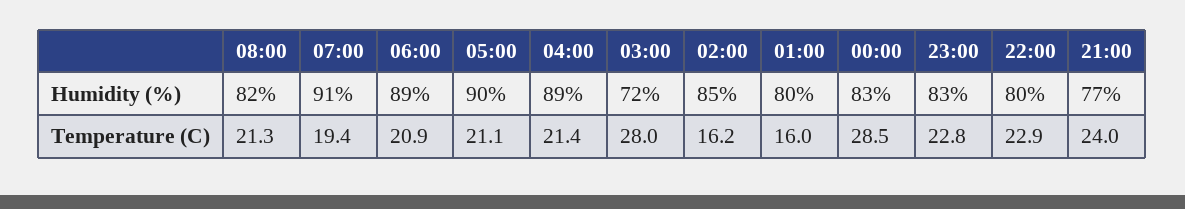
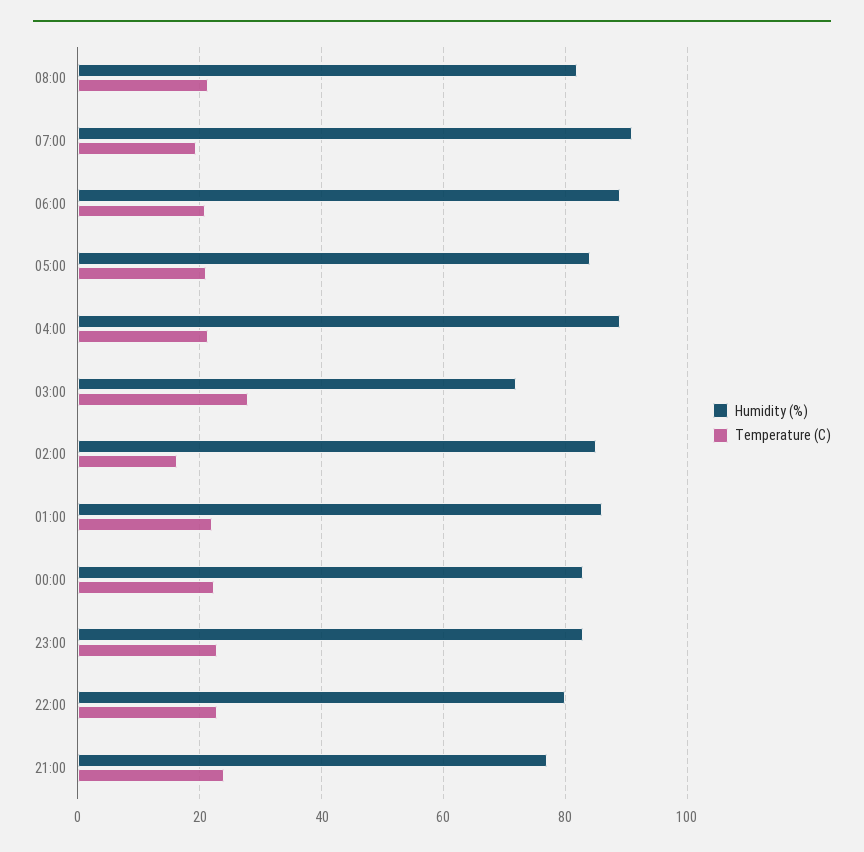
Humidity (%), 05:00: 90 -> 84
Humidity (%), 01:00: 80 -> 86
Temperature (C), 01:00: 16 -> 22
Temperature (C), 00:00: 28.5 -> 22

